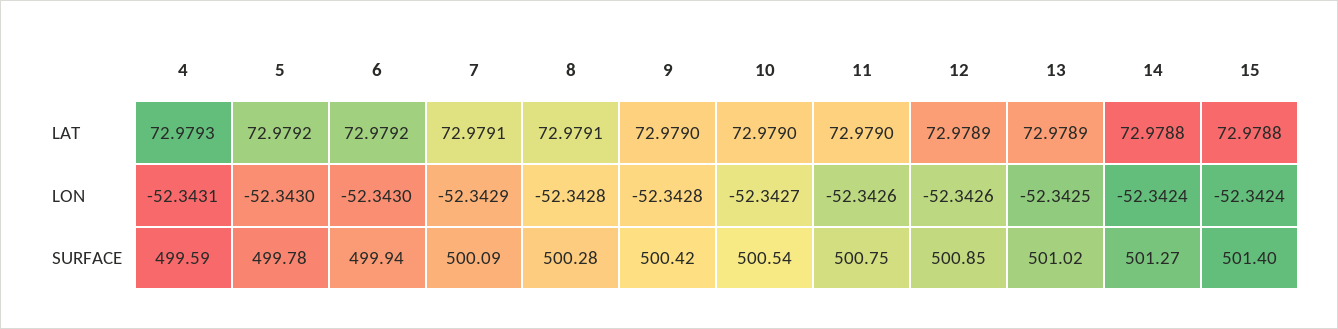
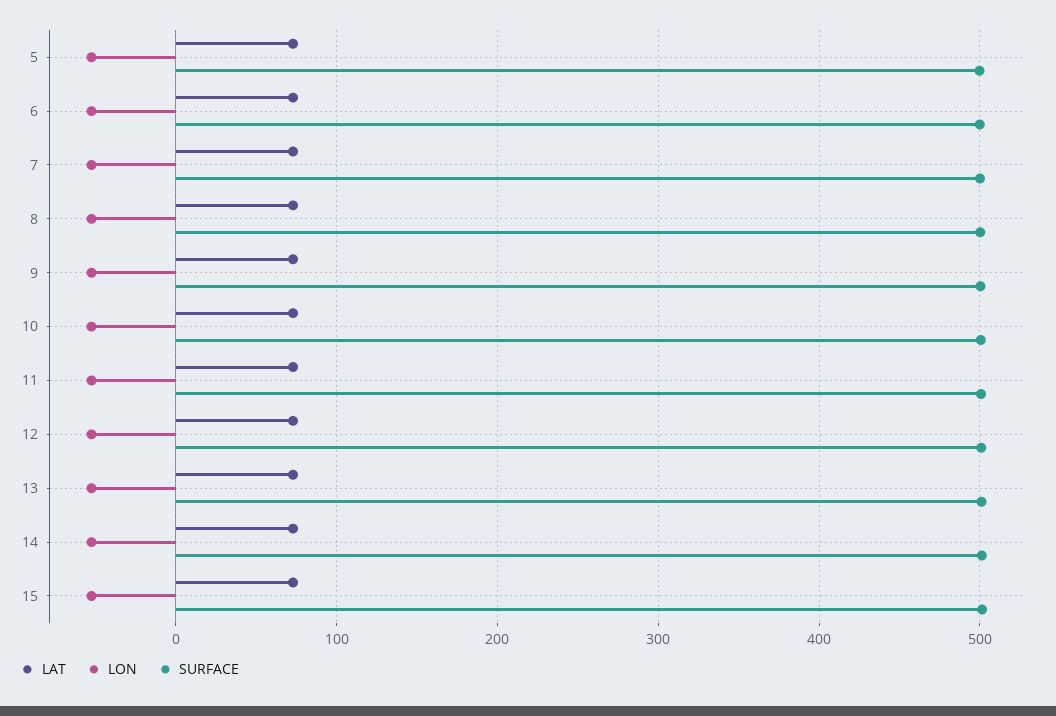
LAT, 4: 72.9793 -> none
LON, 4: -52.3431 -> none
SURFACE, 4: 499.59 -> none

